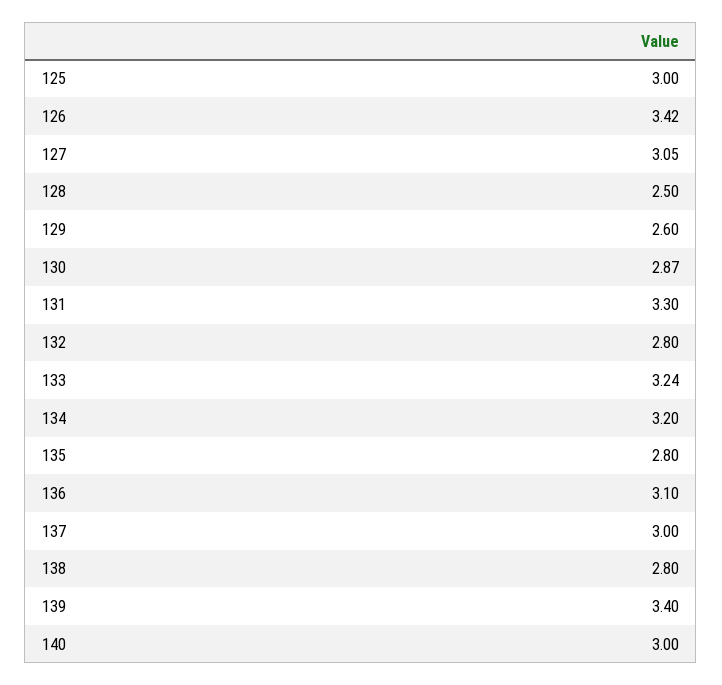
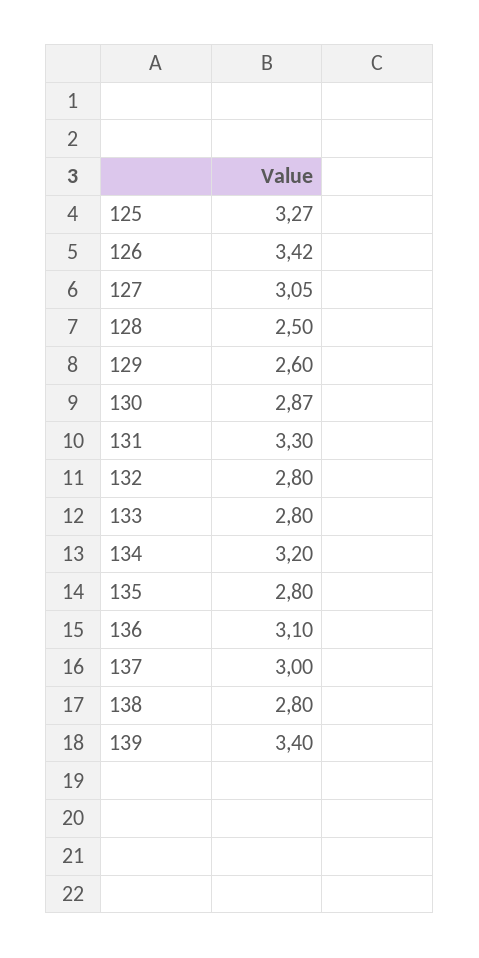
125: 3 -> 3.27
133: 3.24 -> 2.8
140: 3 -> none

